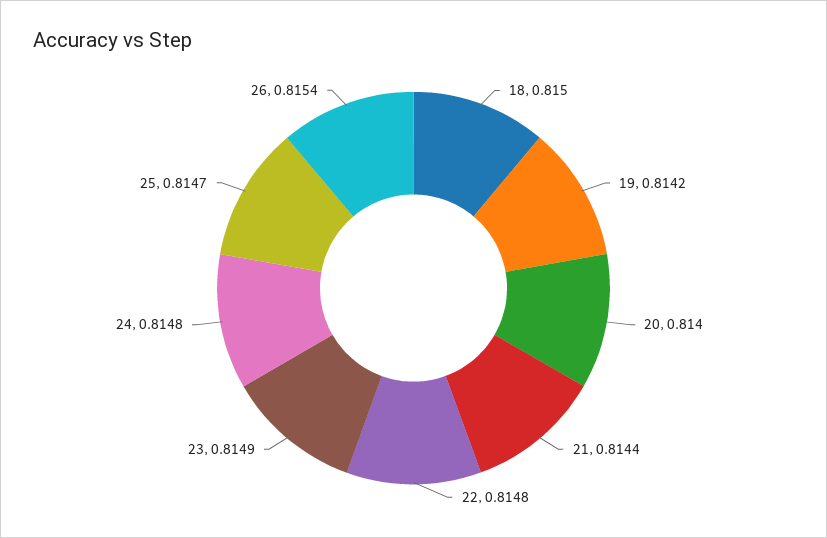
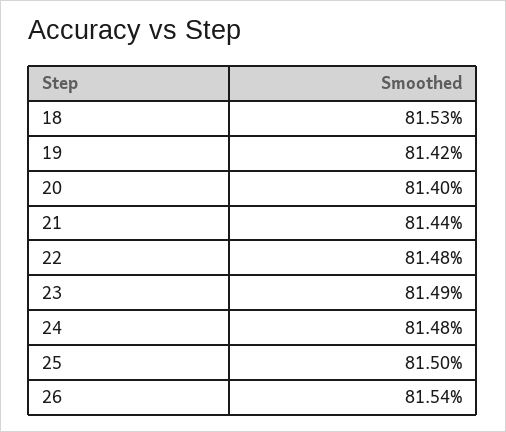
18: 0.815 -> 0.8153
25: 0.8147 -> 0.815

